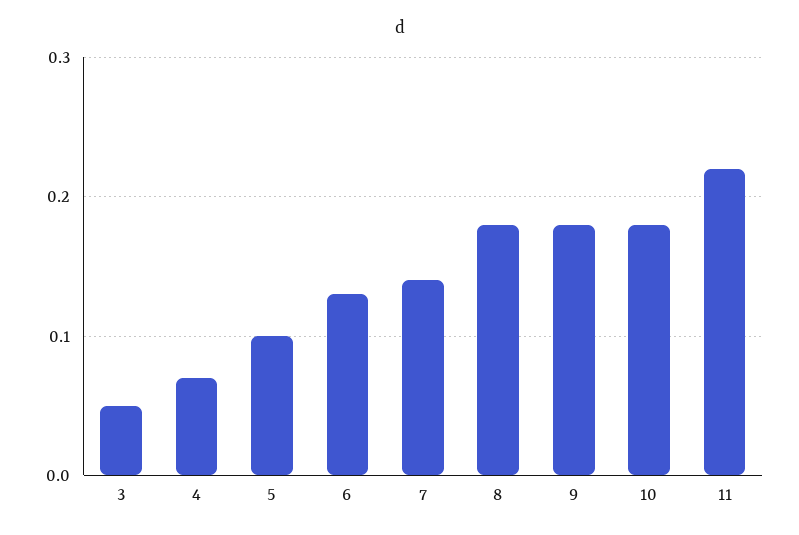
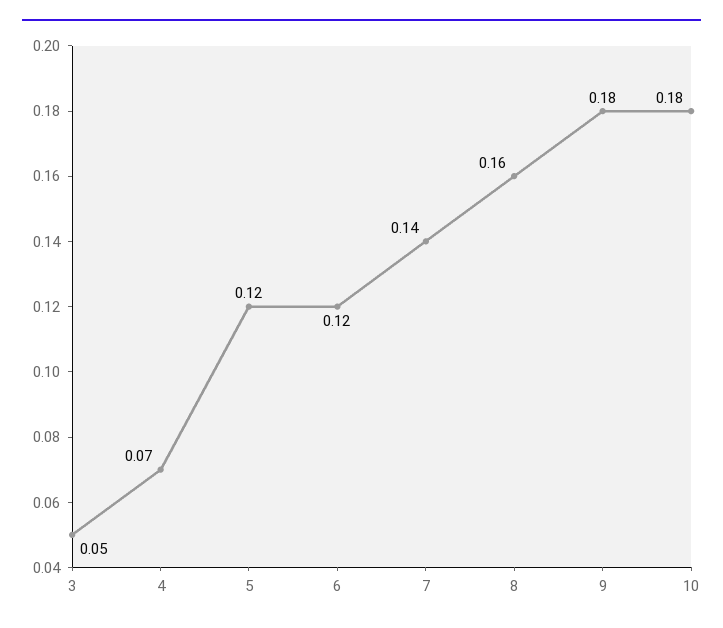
5: 0.1 -> 0.12
6: 0.13 -> 0.12
8: 0.18 -> 0.16
11: 0.22 -> none

